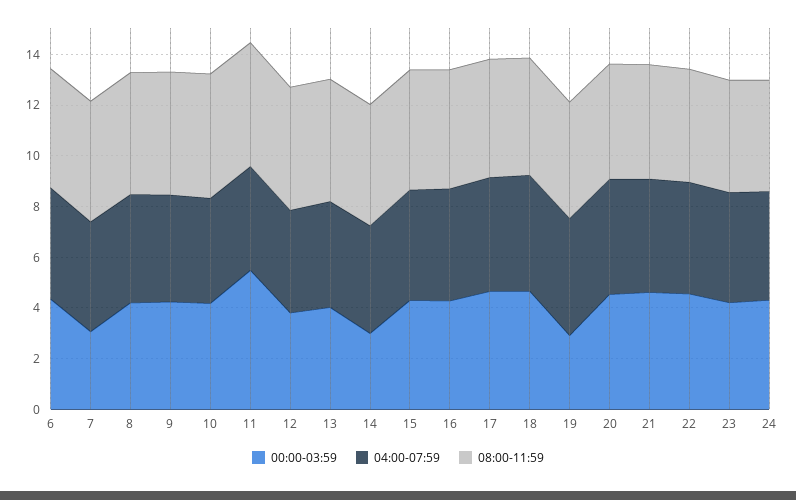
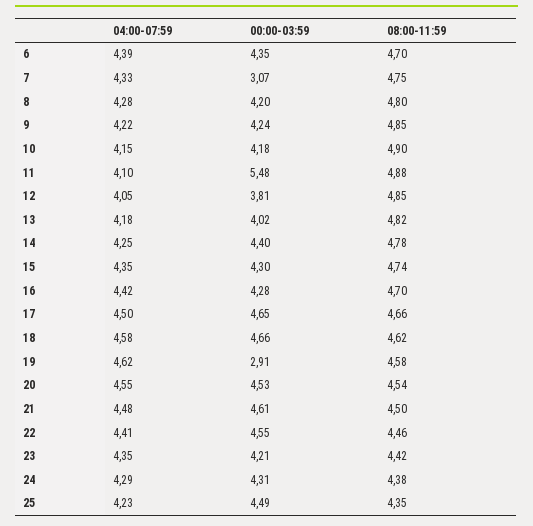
00:00-03:59, 14: 3 -> 4.4
04:00-07:59, 25: none -> 4.23
00:00-03:59, 25: none -> 4.49
08:00-11:59, 25: none -> 4.35

